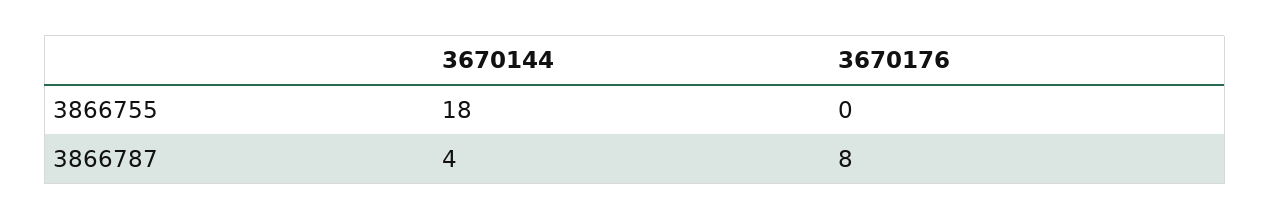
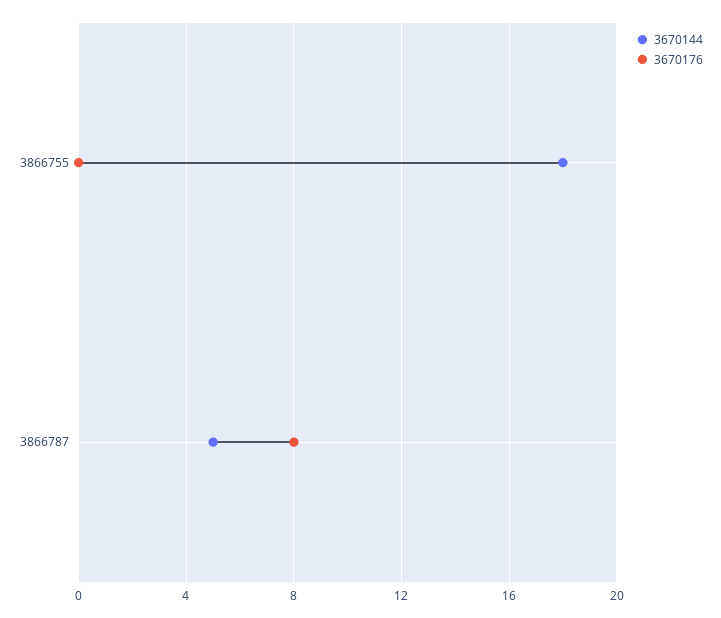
3670144, 3866787: 4 -> 5

